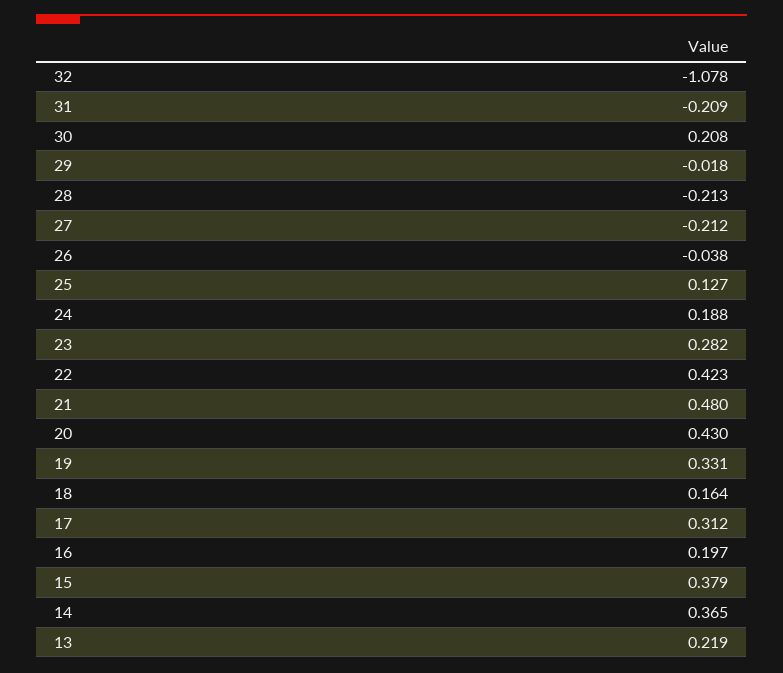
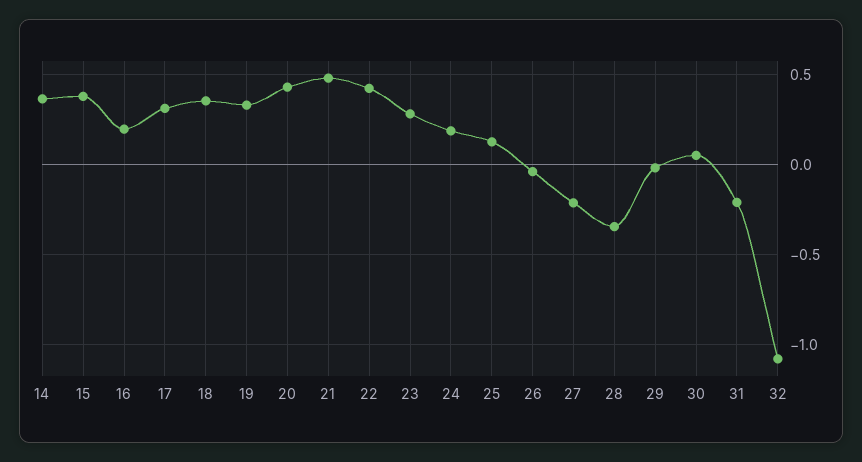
30: 0.208 -> 0.05
28: -0.213 -> -0.35
18: 0.164 -> 0.35
13: 0.219 -> none

